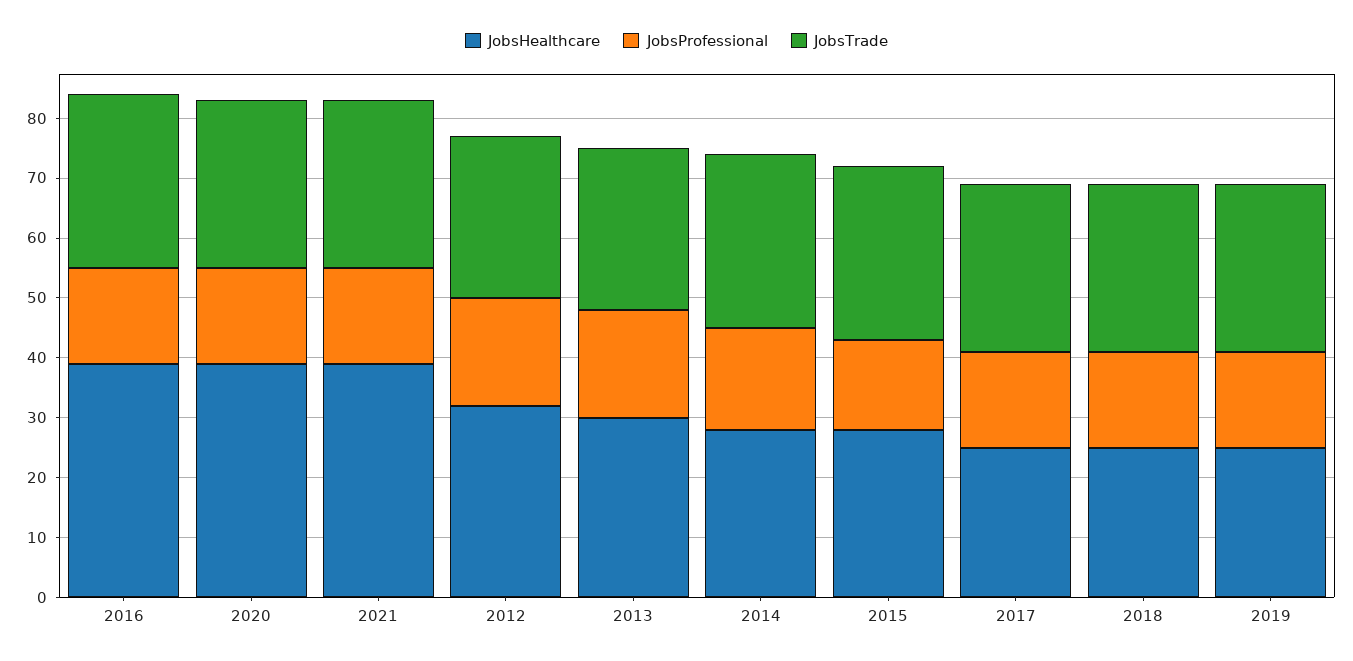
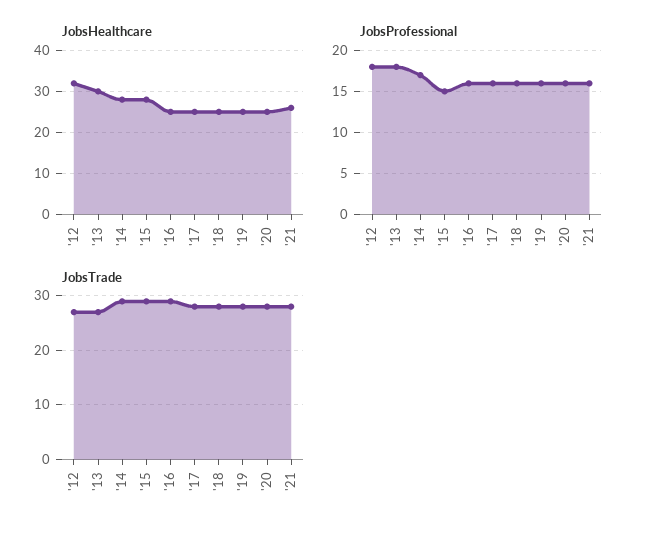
JobsHealthcare, 2016: 40 -> 25
JobsHealthcare, 2020: 40 -> 25
JobsHealthcare, 2021: 40 -> 25

